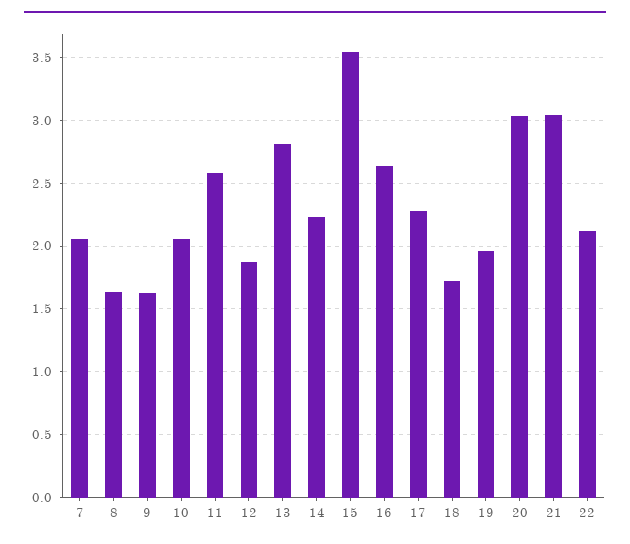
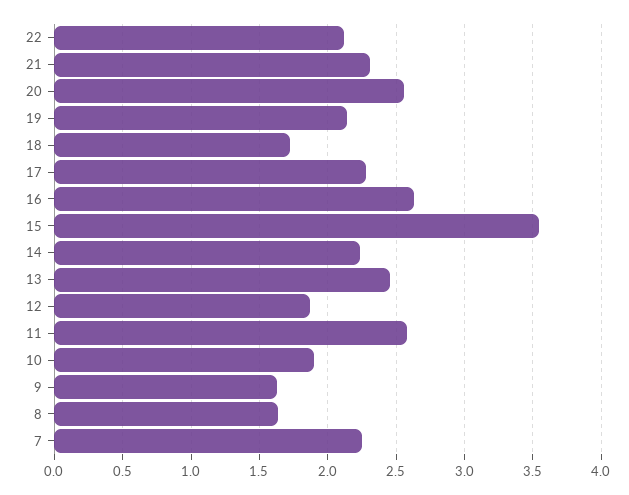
7: 2.05 -> 2.25
10: 2.05 -> 1.9
13: 2.8 -> 2.45
19: 1.95 -> 2.15
20: 3.05 -> 2.55
21: 3.05 -> 2.3

